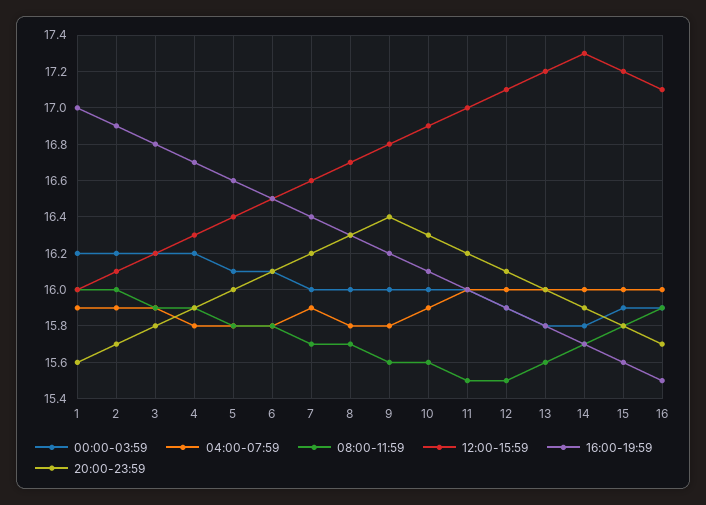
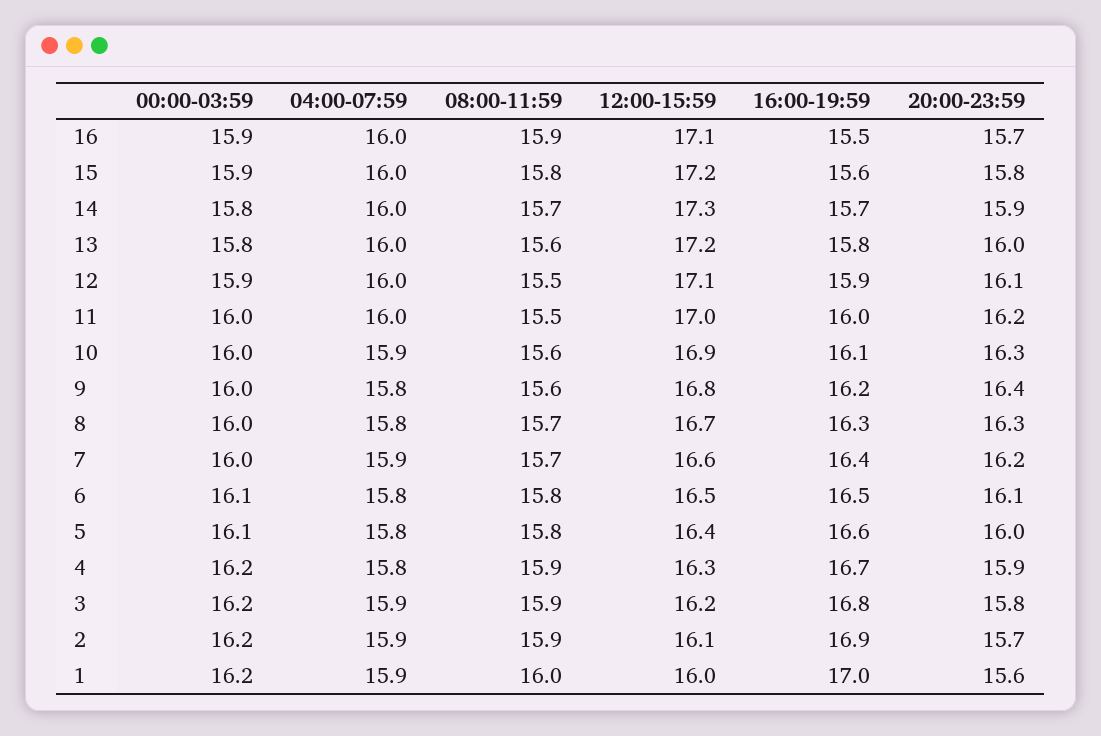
08:00-11:59, 2: 16 -> 15.9

